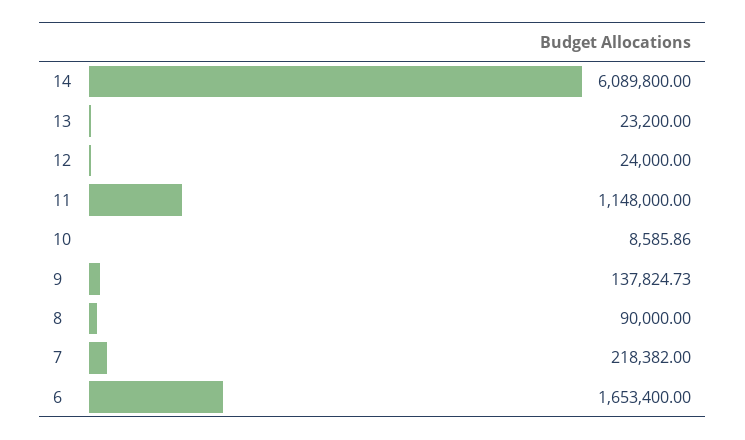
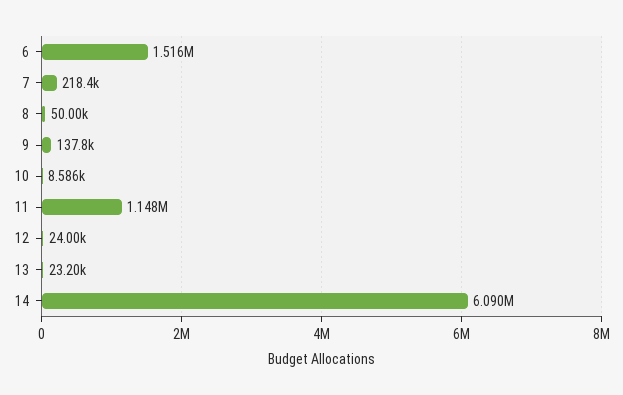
8: 90000 -> 50000
6: 1653400 -> 1516000

